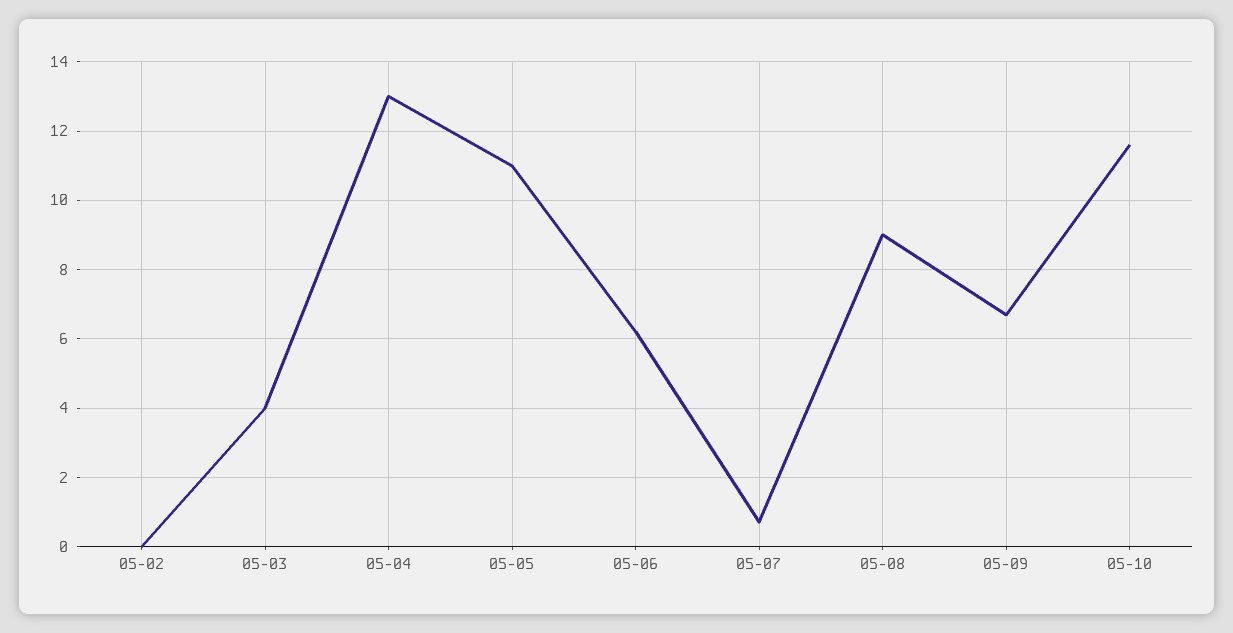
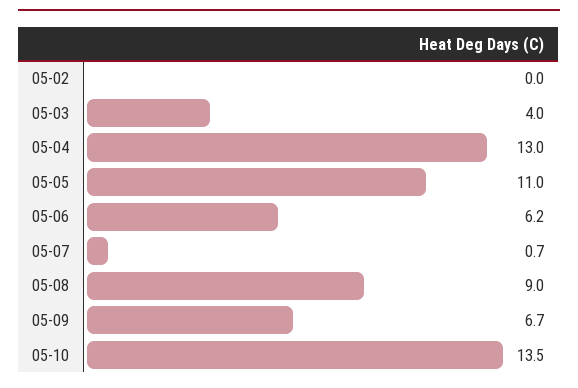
05-10: 11.5 -> 13.5

